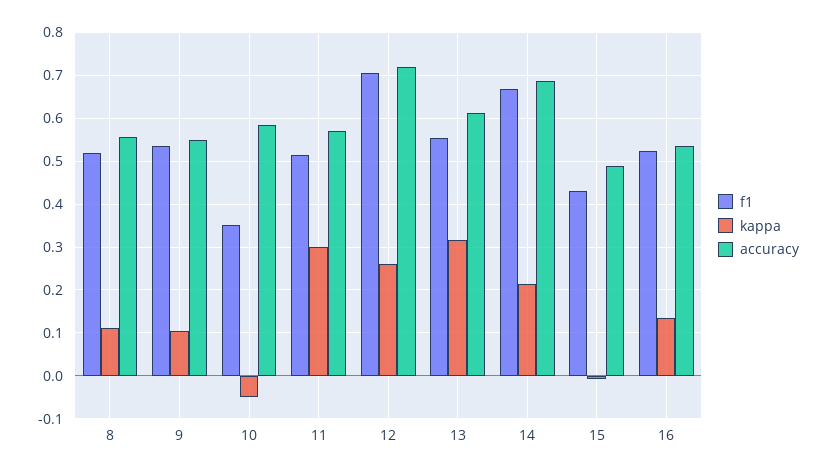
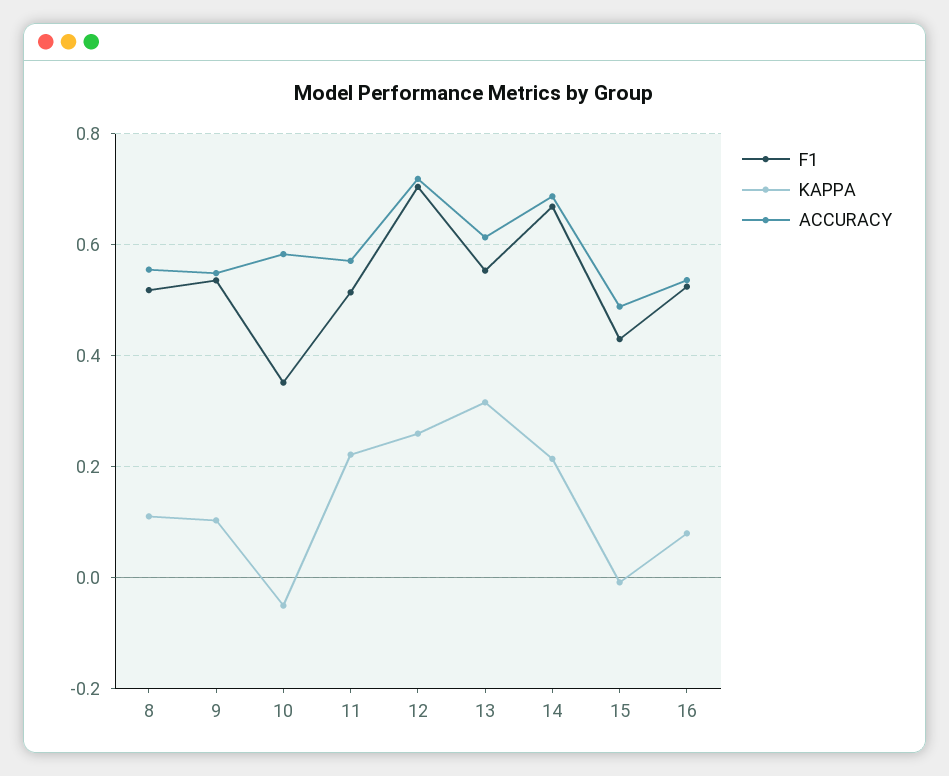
kappa, 11: 0.3 -> 0.22
kappa, 16: 0.14 -> 0.08

